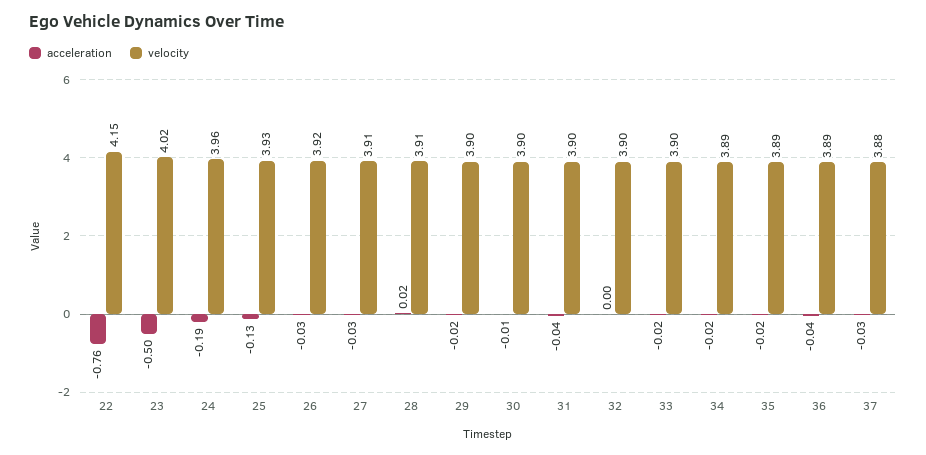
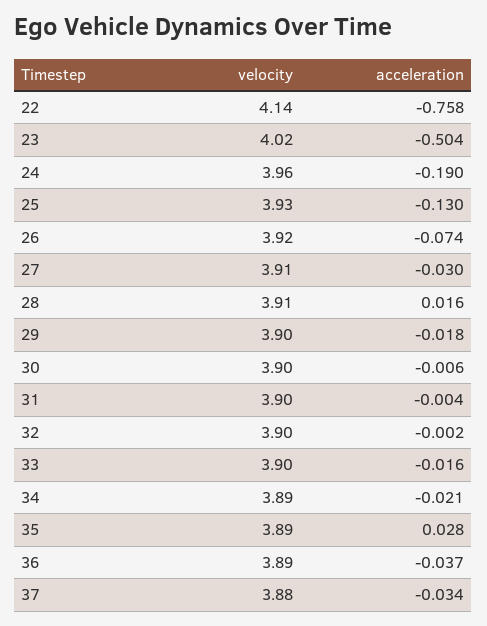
velocity, 22: 4.15 -> 4.14
acceleration, 26: -0.03 -> -0.074
acceleration, 31: -0.04 -> -0.004
acceleration, 35: -0.02 -> 0.028

